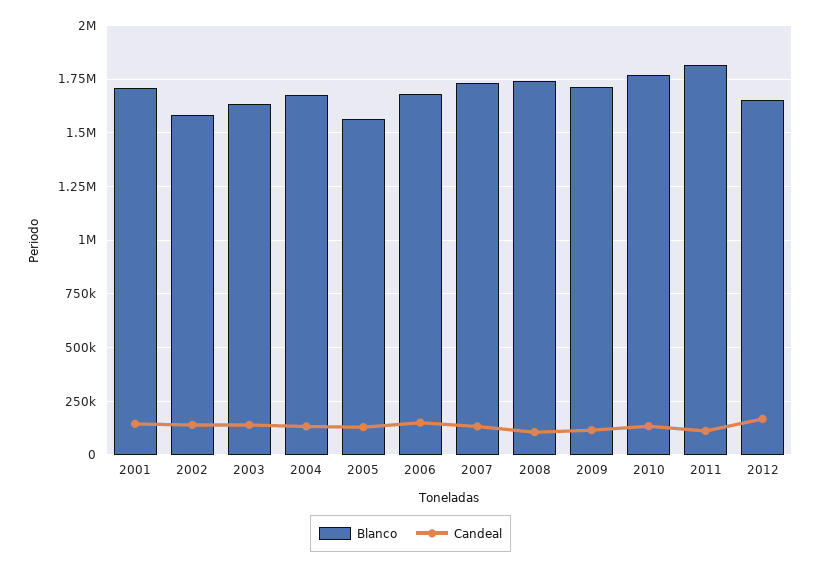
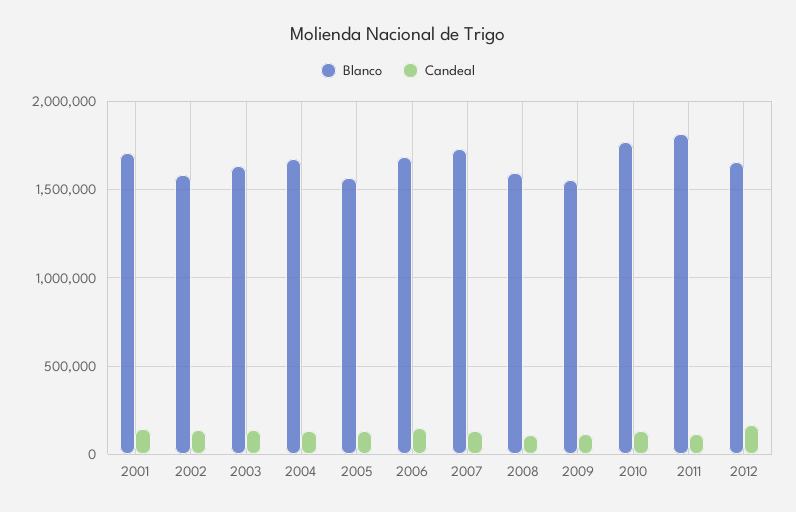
Blanco, 2008: 1750000 -> 1600000
Blanco, 2009: 1700000 -> 1550000

